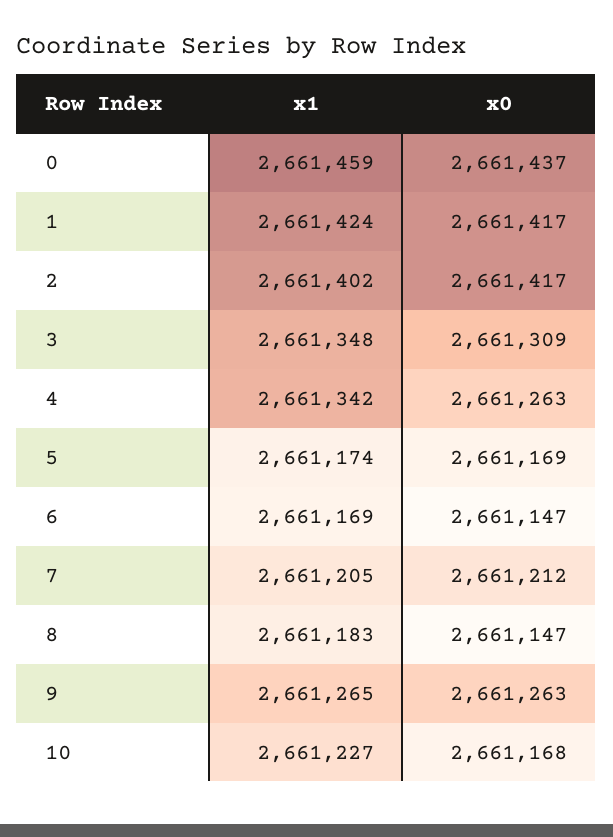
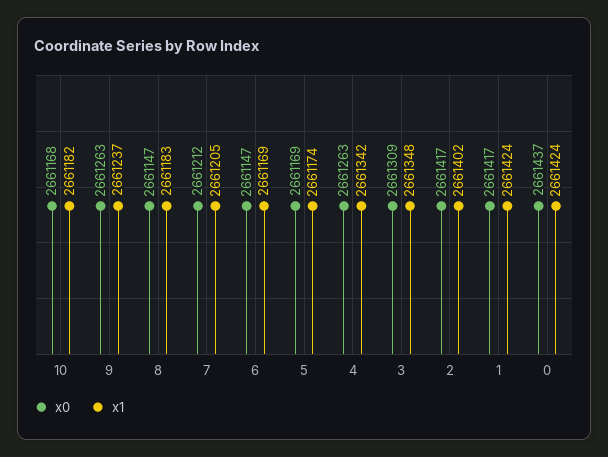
x1, 0: 2661459 -> 2661424
x1, 9: 2661265 -> 2661237
x1, 10: 2661227 -> 2661182

